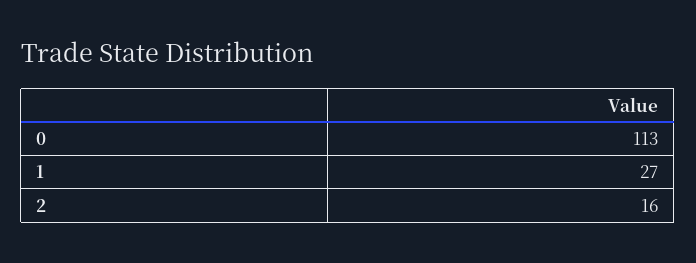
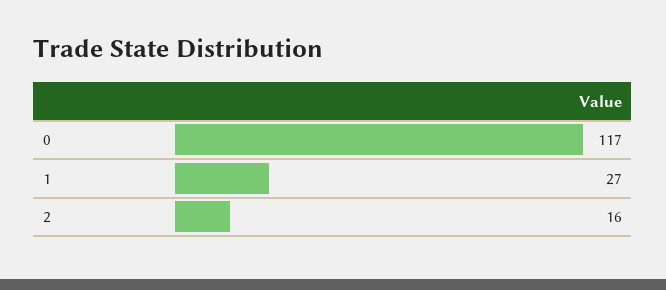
0: 113 -> 117

